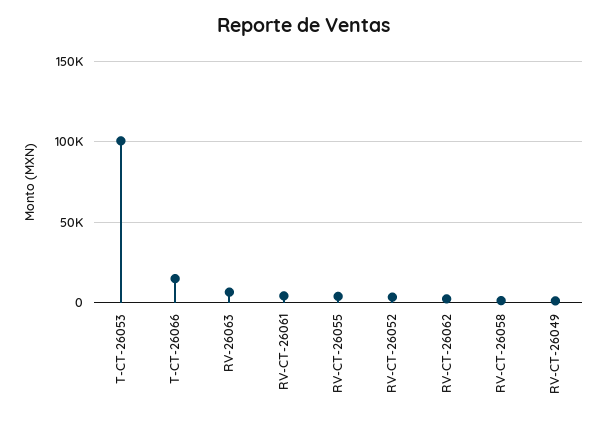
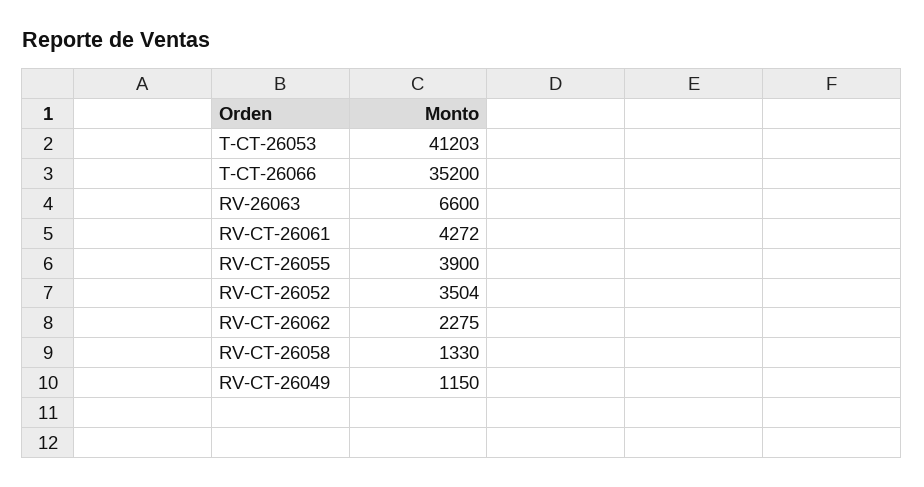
T-CT-26053: 100000 -> 41203
T-CT-26066: 15000 -> 35200

